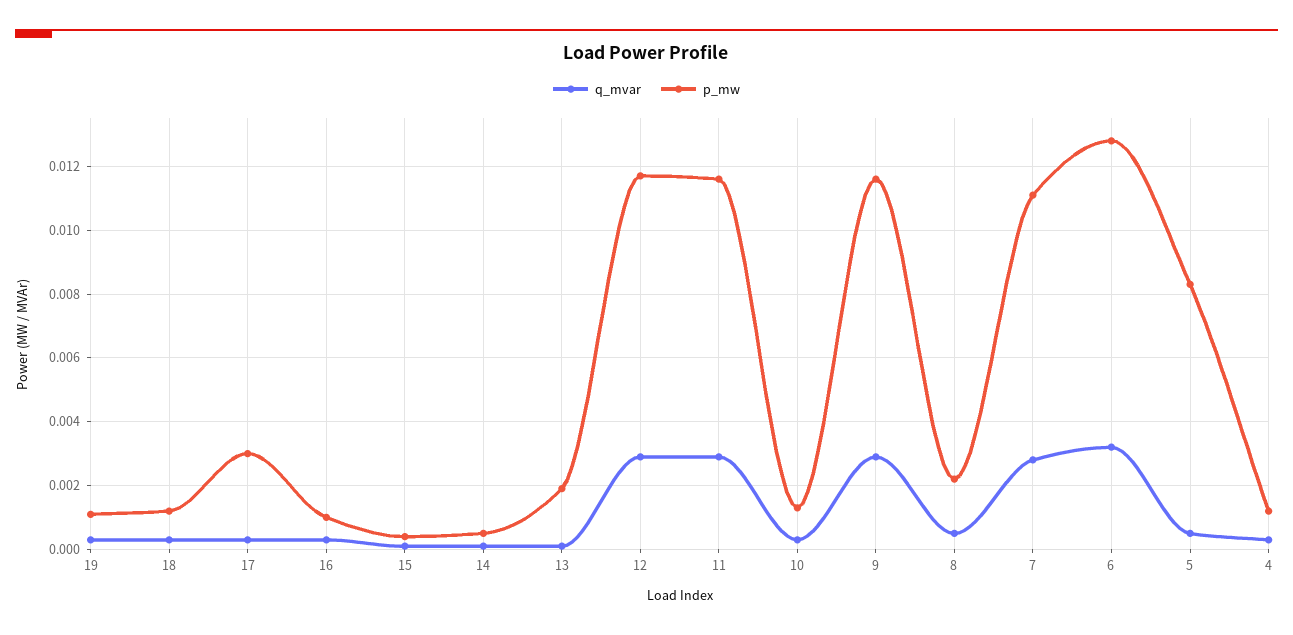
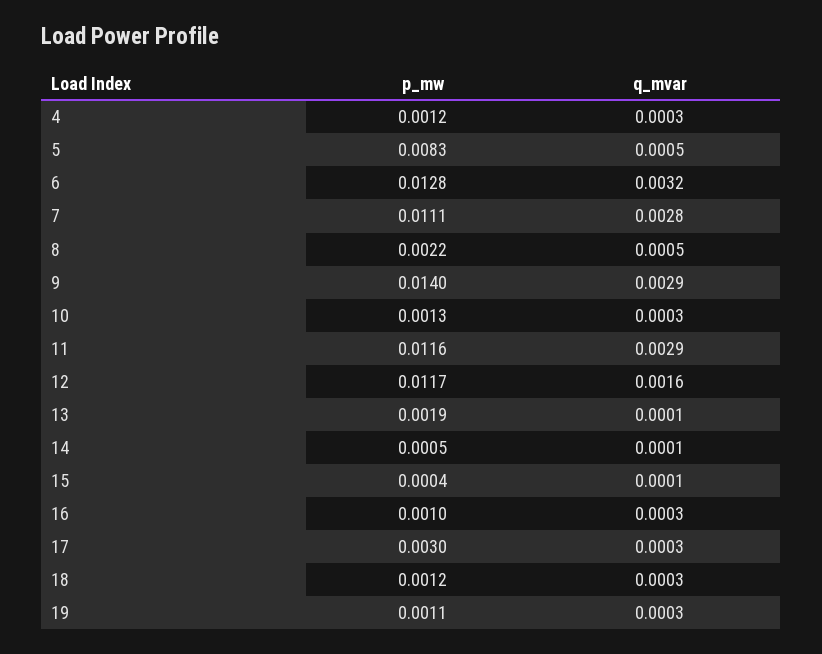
q_mvar, 12: 0.003 -> 0.0016
p_mw, 9: 0.0115 -> 0.014

